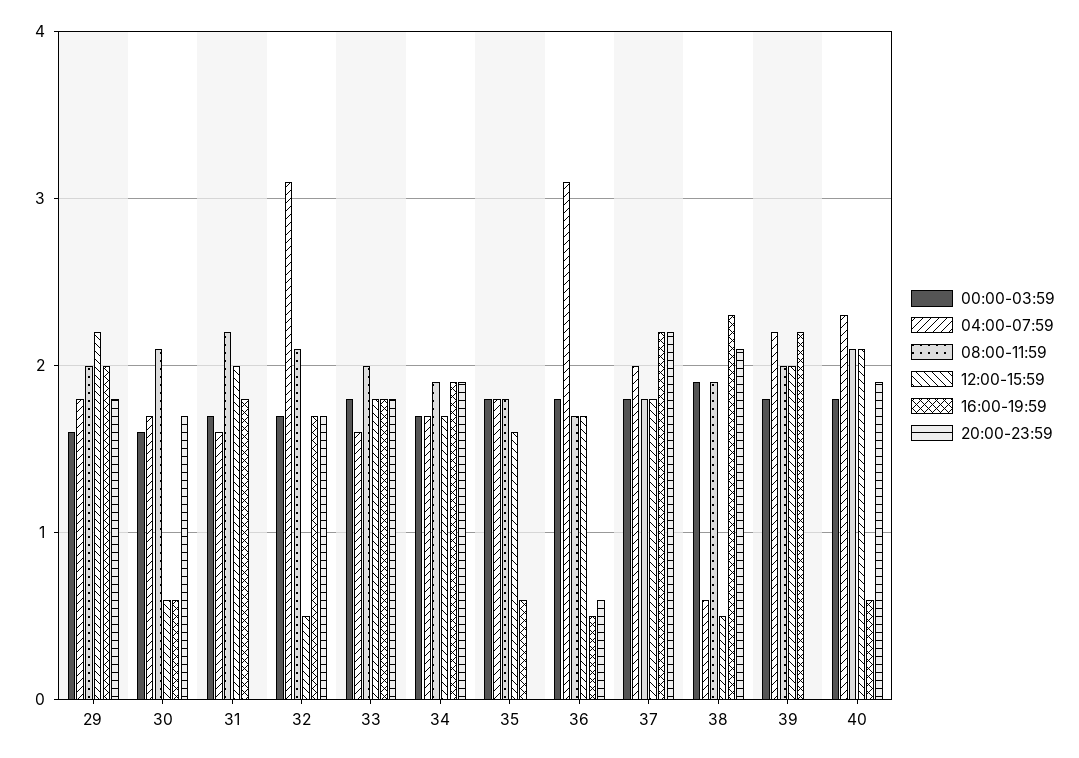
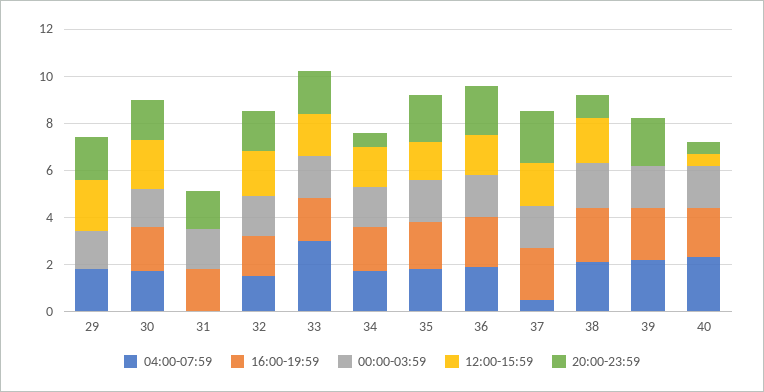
08:00-11:59, 29: 2 -> none
16:00-19:59, 29: 2 -> 0
08:00-11:59, 30: 2.1 -> none
12:00-15:59, 30: 0.6 -> 2
16:00-19:59, 30: 0.6 -> 2
04:00-07:59, 31: 1.6 -> 0
08:00-11:59, 31: 2.2 -> none
12:00-15:59, 31: 2 -> 0
20:00-23:59, 31: 0 -> 1.5
04:00-07:59, 32: 3.1 -> 1.5
08:00-11:59, 32: 2.1 -> none
12:00-15:59, 32: 0.5 -> 2
04:00-07:59, 33: 1.6 -> 3
08:00-11:59, 33: 2 -> none
08:00-11:59, 34: 1.9 -> none
20:00-23:59, 34: 1.9 -> 0.5
08:00-11:59, 35: 1.8 -> none
16:00-19:59, 35: 0.6 -> 2
20:00-23:59, 35: 0 -> 2
04:00-07:59, 36: 3.1 -> 2
08:00-11:59, 36: 1.7 -> none
16:00-19:59, 36: 0.5 -> 2
20:00-23:59, 36: 0.6 -> 2
04:00-07:59, 37: 2 -> 0.5
08:00-11:59, 37: 1.8 -> none
04:00-07:59, 38: 0.6 -> 2
08:00-11:59, 38: 1.9 -> none
12:00-15:59, 38: 0.5 -> 2
20:00-23:59, 38: 2.1 -> 1
08:00-11:59, 39: 2 -> none
12:00-15:59, 39: 2 -> 0
20:00-23:59, 39: 0 -> 2
08:00-11:59, 40: 2.1 -> none
12:00-15:59, 40: 2.1 -> 0.5
16:00-19:59, 40: 0.6 -> 2
20:00-23:59, 40: 1.9 -> 0.5

